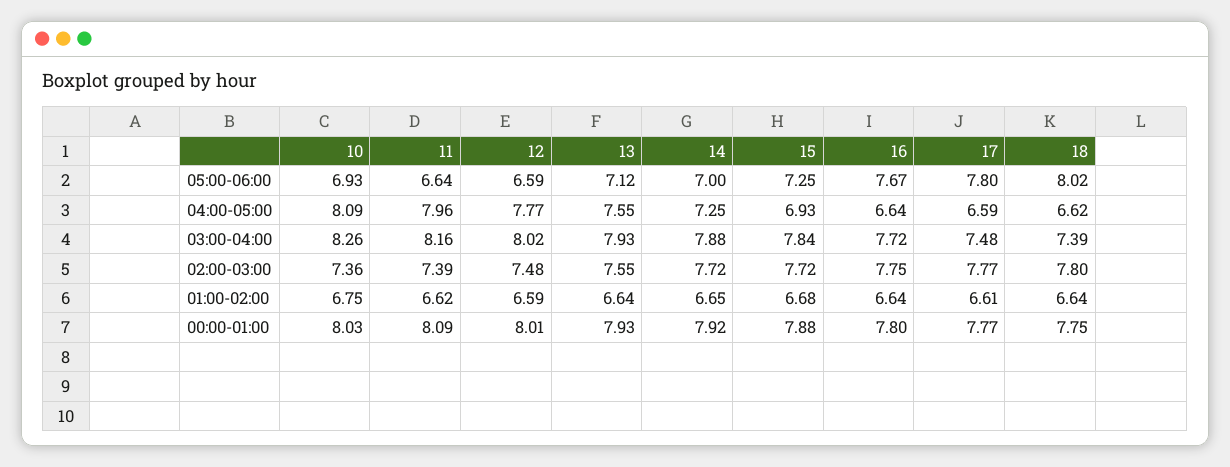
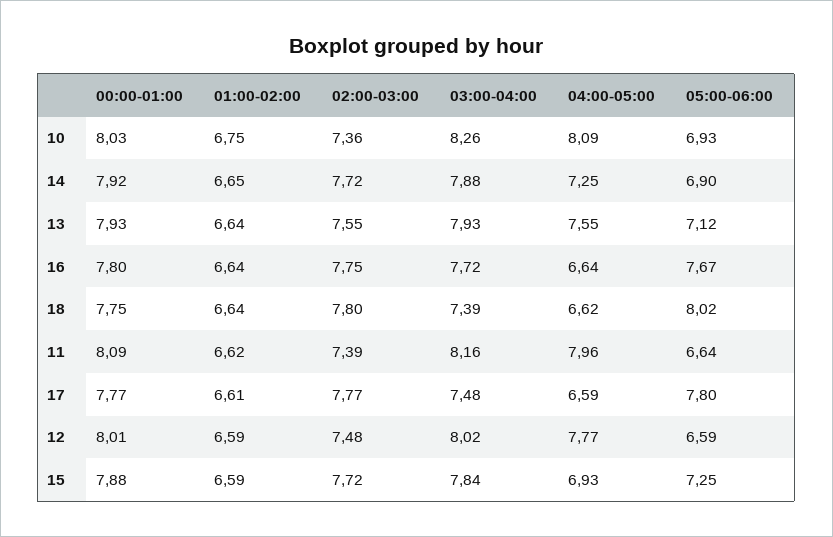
14, 05:00-06:00: 7 -> 6.9
15, 01:00-02:00: 6.68 -> 6.59

